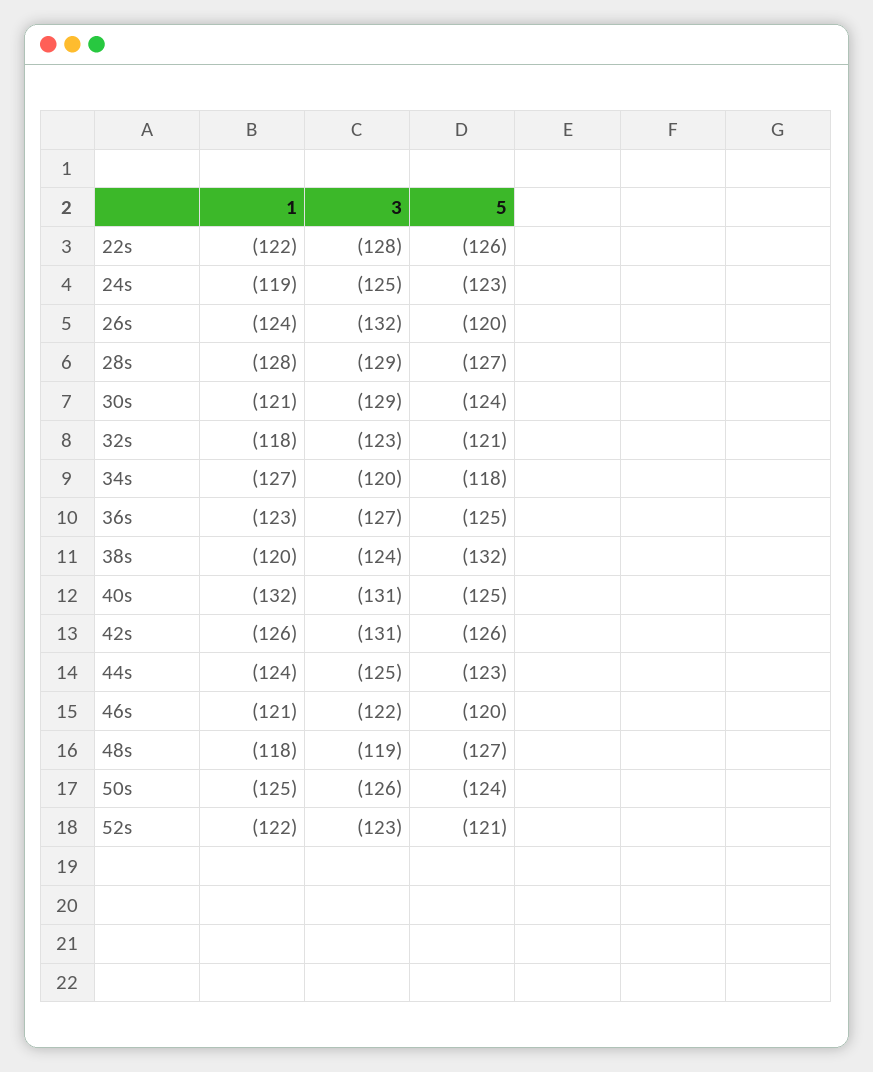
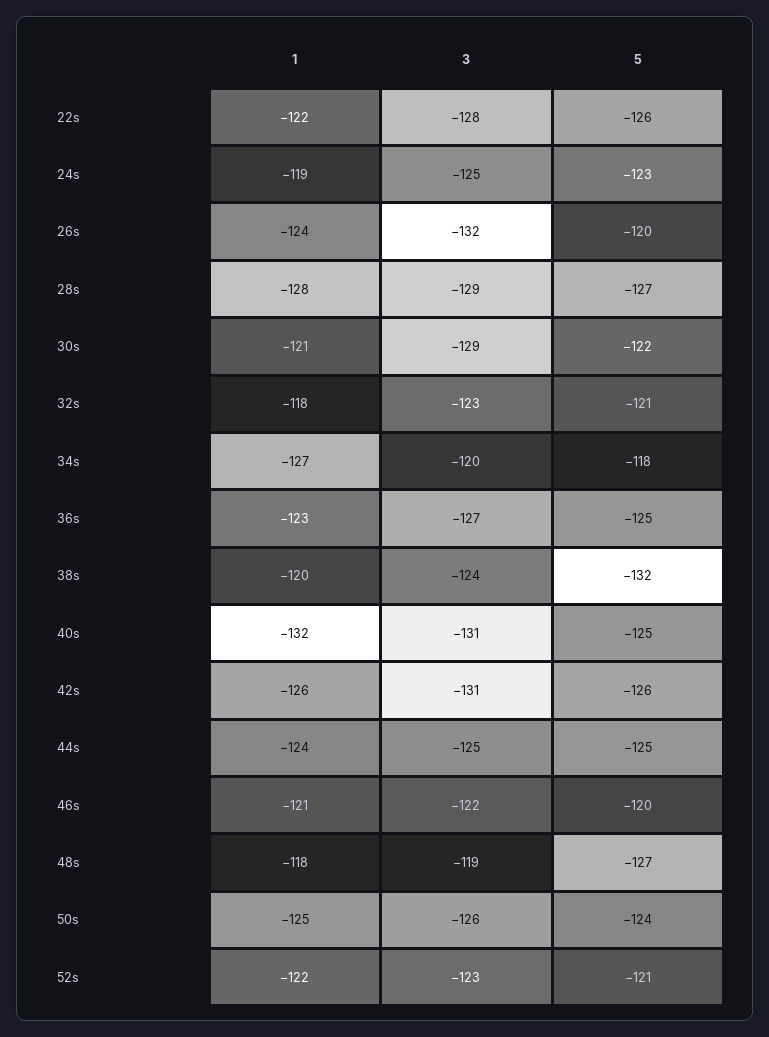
5, 30s: -124 -> -122
5, 44s: -123 -> -125

